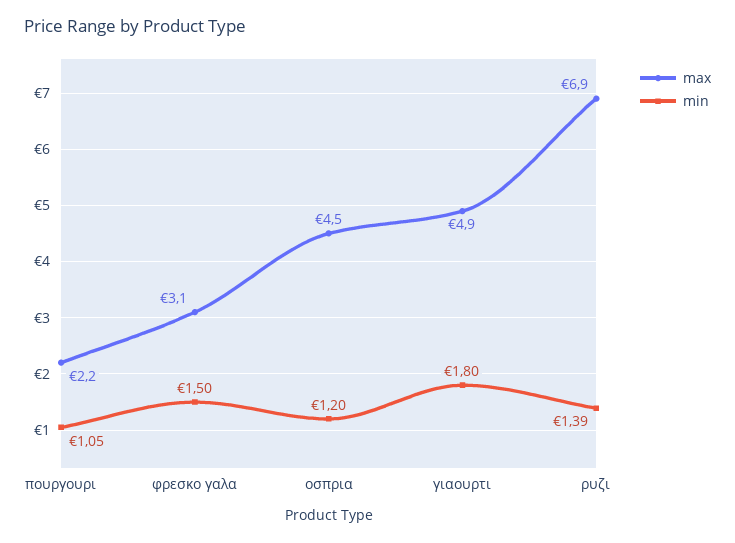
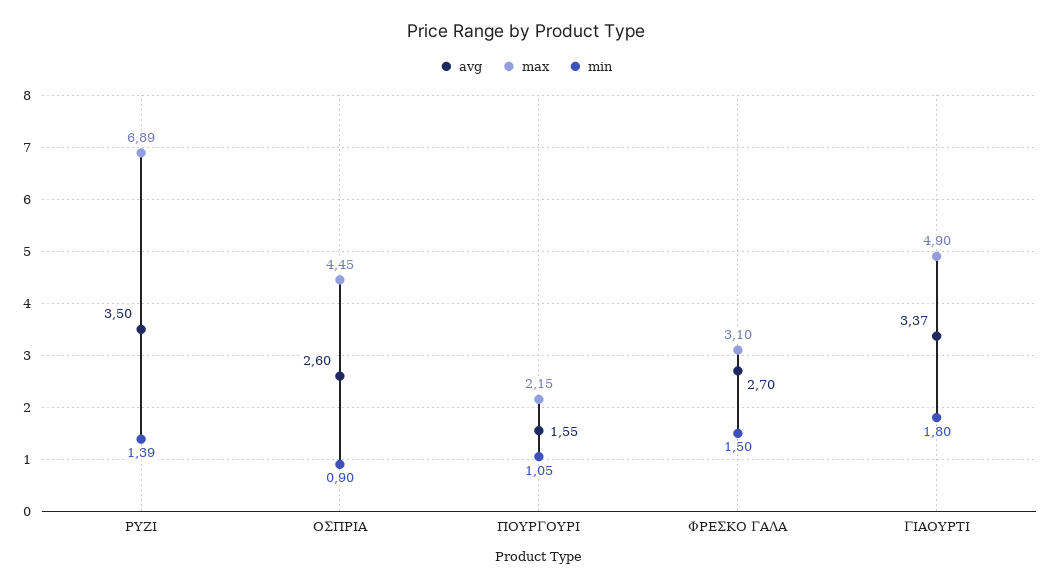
min, οσπρια: 1.2 -> 0.9
avg, ρυζι: none -> 3.5
avg, οσπρια: none -> 2.6
avg, πουργουρι: none -> 1.55
avg, φρεσκο γαλα: none -> 2.7
avg, γιαουρτι: none -> 3.37

